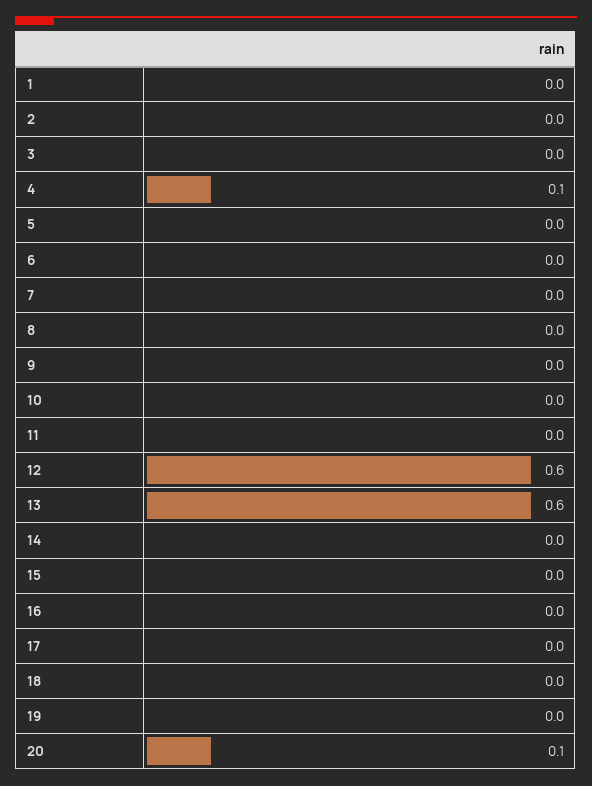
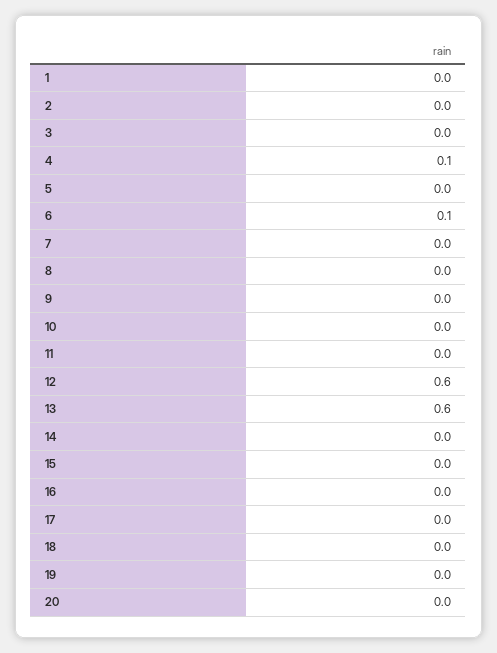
6: 0 -> 0.1
20: 0.1 -> 0

